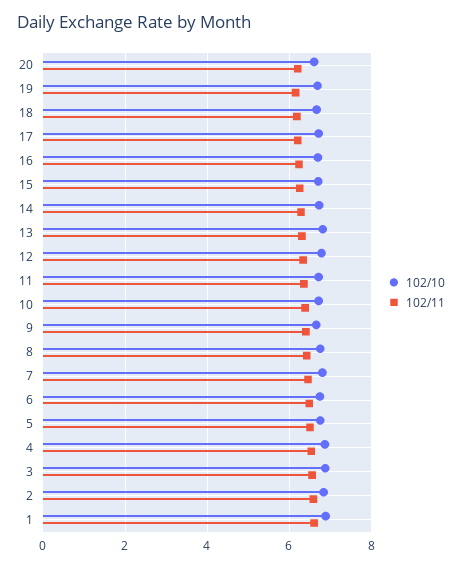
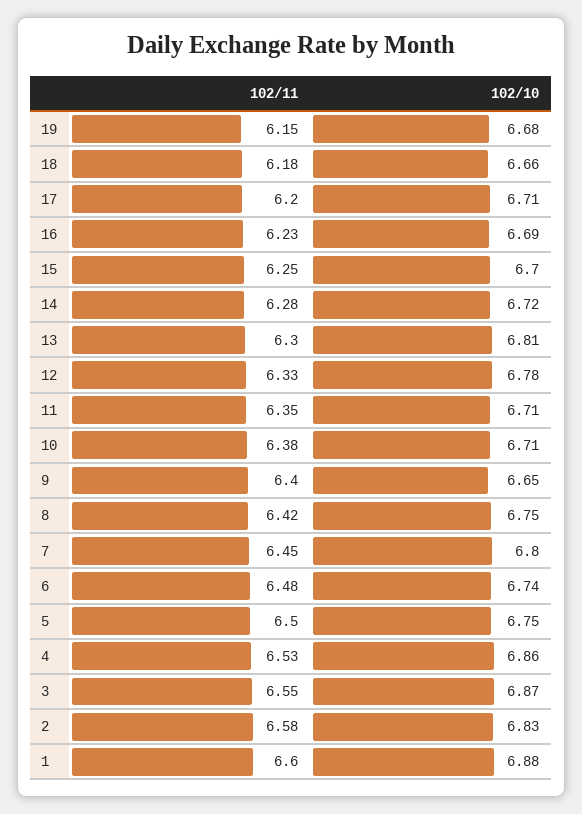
102/10, 20: 6.6 -> none
102/11, 20: 6.2 -> none

